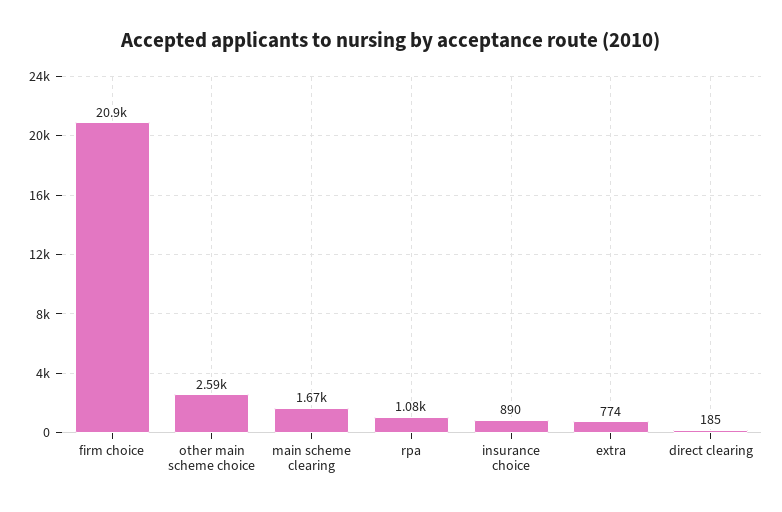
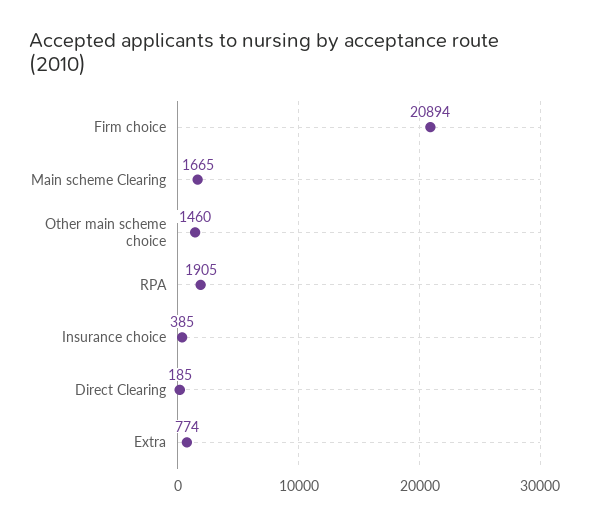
other main scheme choice: 2590 -> 1460
rpa: 1080 -> 1905
insurance choice: 890 -> 385

